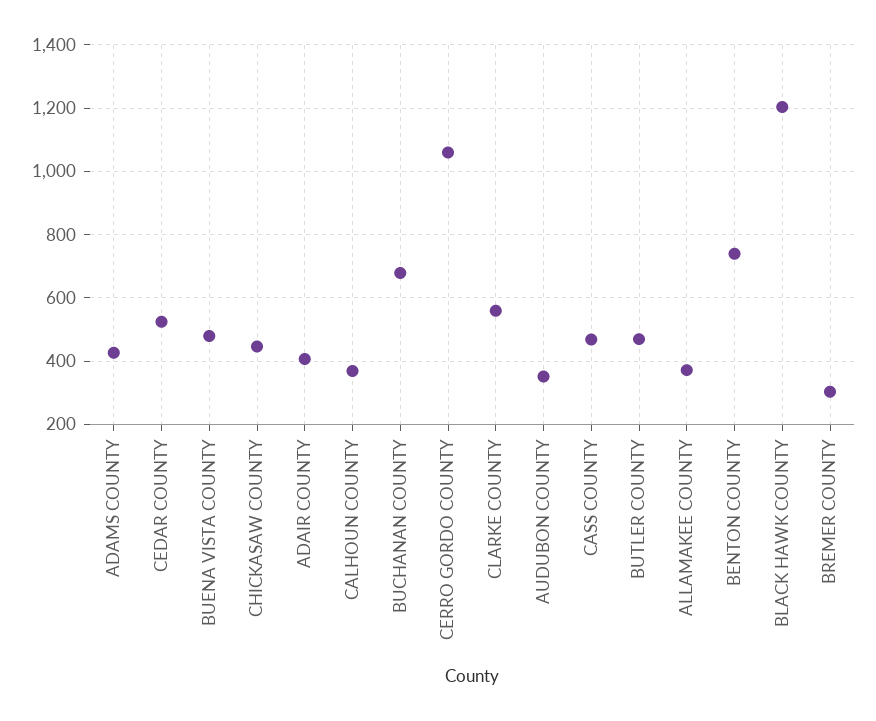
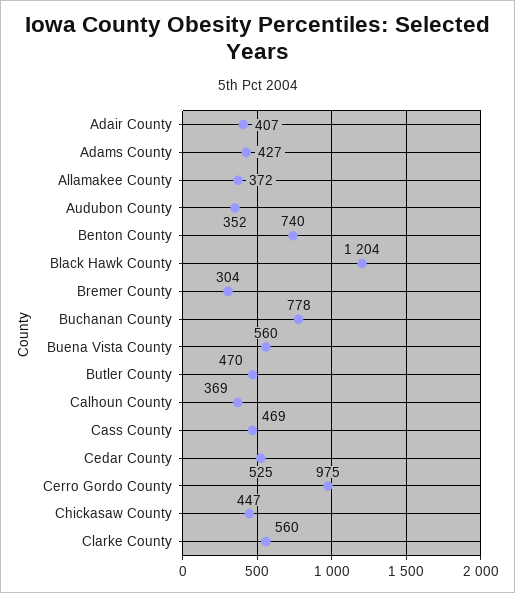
BUENA VISTA COUNTY: 480 -> 560
BUCHANAN COUNTY: 680 -> 778
CERRO GORDO COUNTY: 1060 -> 975

